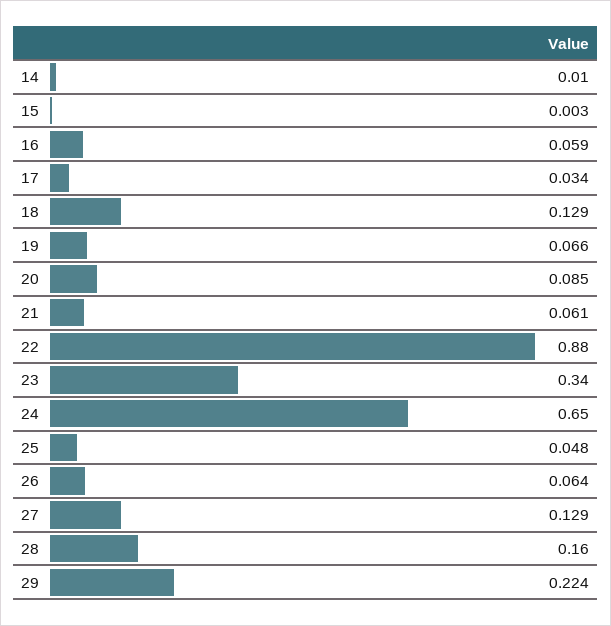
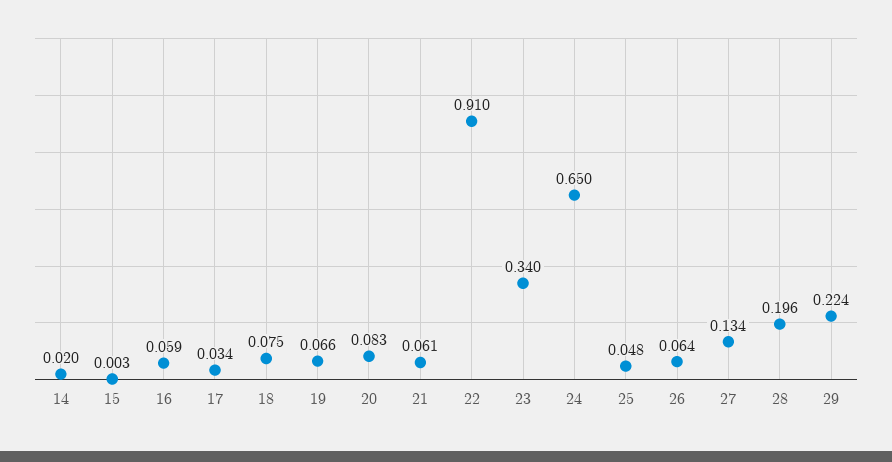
14: 0.01 -> 0.02
18: 0.129 -> 0.075
20: 0.085 -> 0.083
22: 0.88 -> 0.91
27: 0.129 -> 0.134
28: 0.16 -> 0.196

